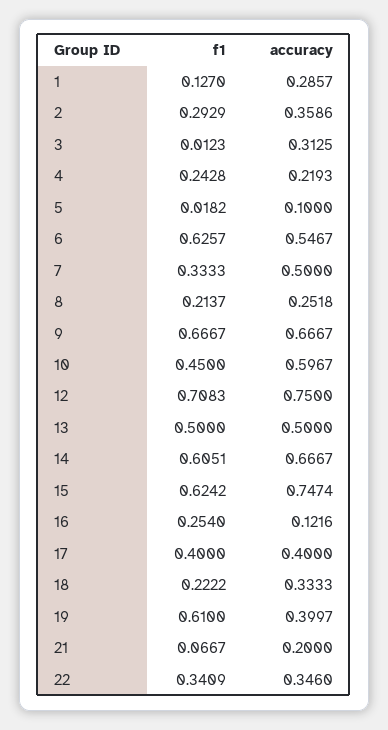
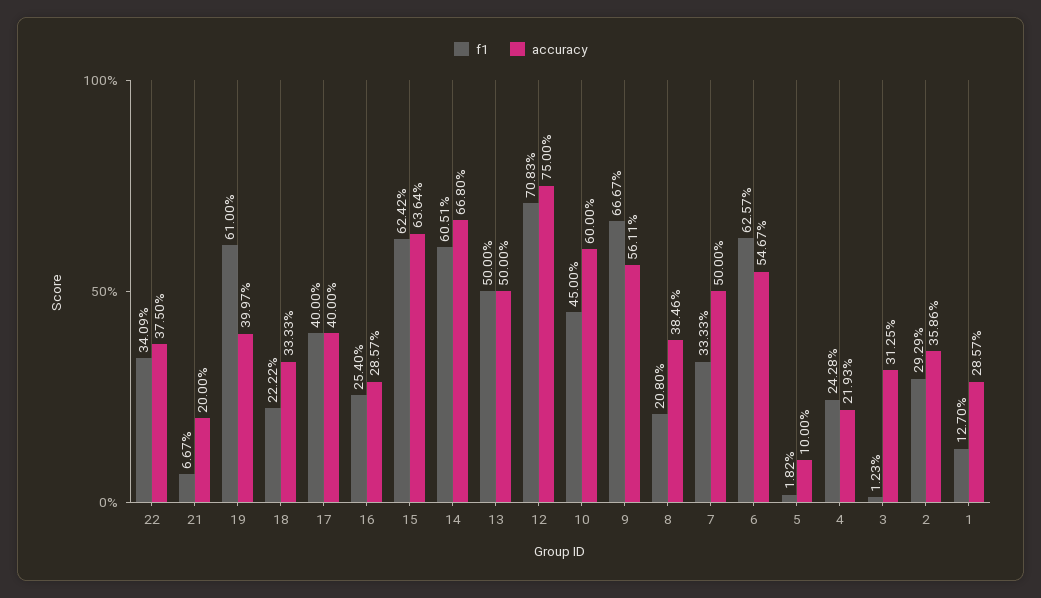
f1, 8: 0.2137 -> 0.208
accuracy, 8: 0.2518 -> 0.3846
accuracy, 9: 0.6667 -> 0.5611
accuracy, 10: 0.5967 -> 0.6
accuracy, 14: 0.6667 -> 0.668
accuracy, 15: 0.7474 -> 0.6364
accuracy, 16: 0.1216 -> 0.2857
accuracy, 22: 0.346 -> 0.375

